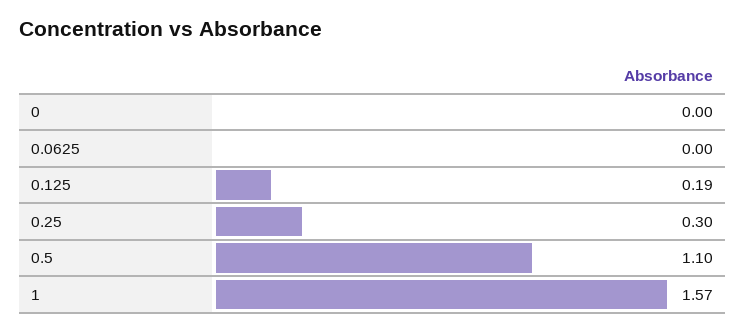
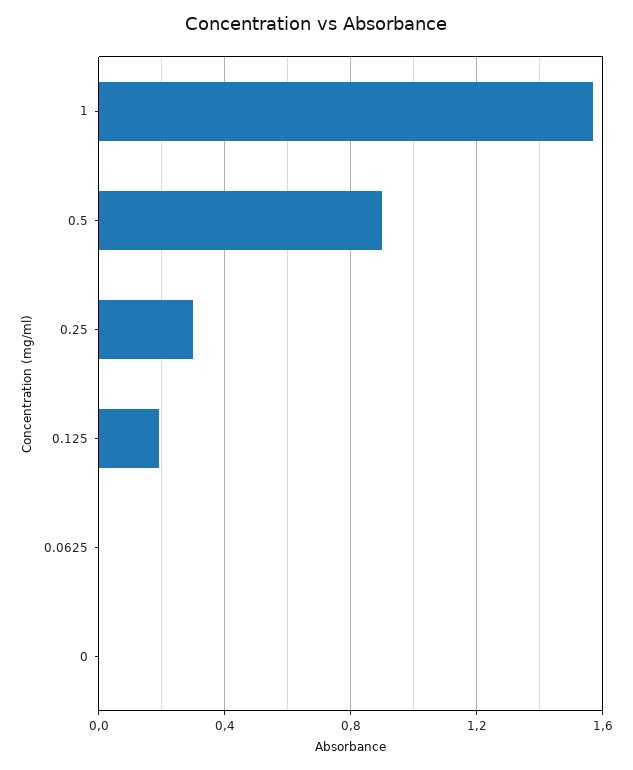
0.5: 1.1 -> 0.9

